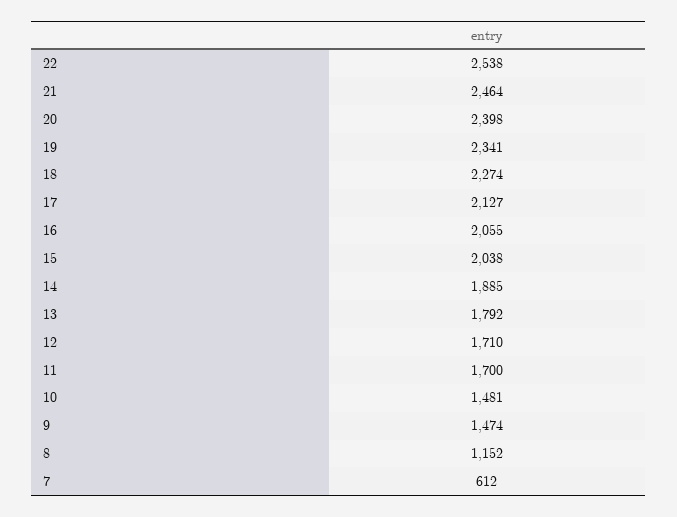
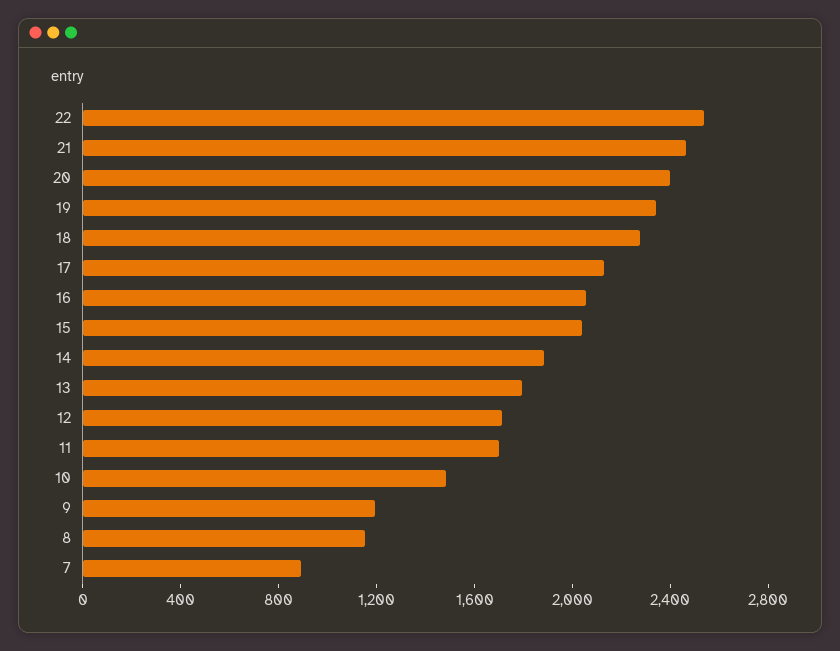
9: 1474 -> 1200
7: 612 -> 900

